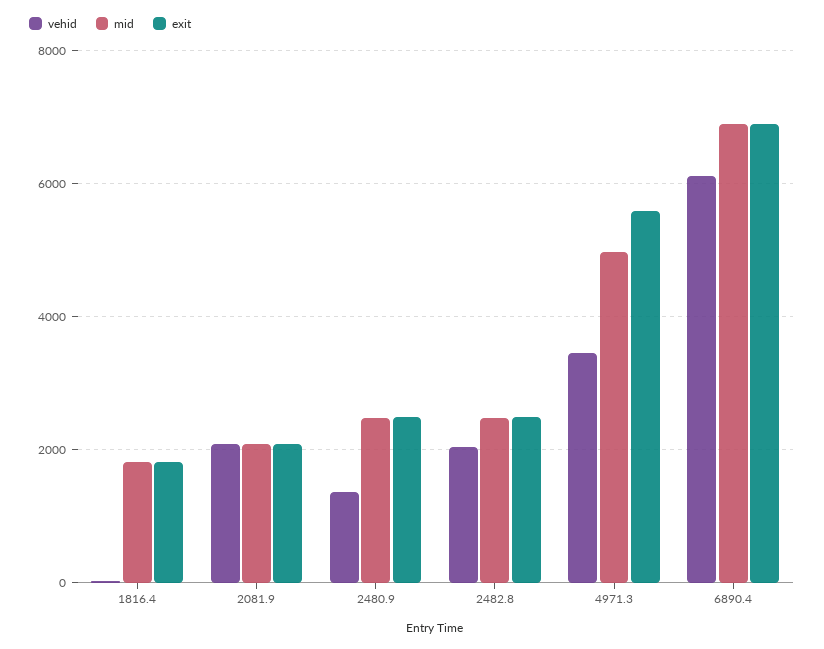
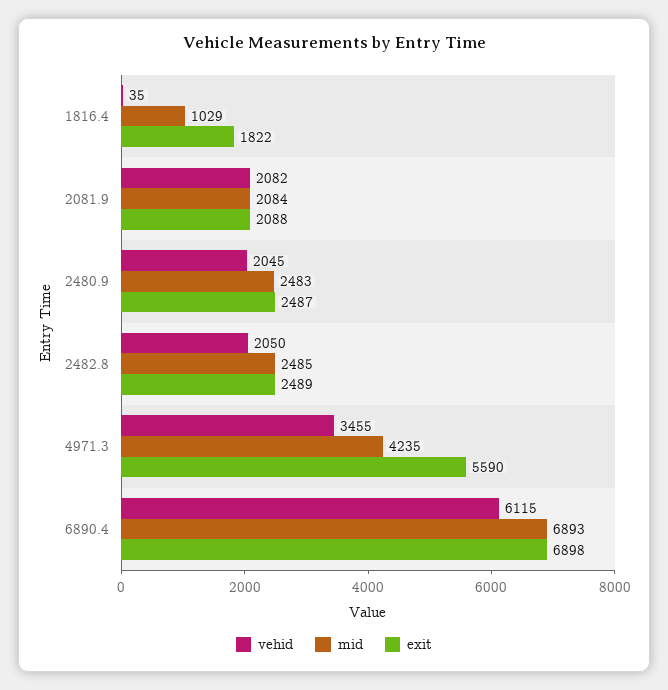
mid, 1816.4: 1800 -> 1029
vehid, 2480.9: 1400 -> 2045
mid, 4971.3: 5000 -> 4235

